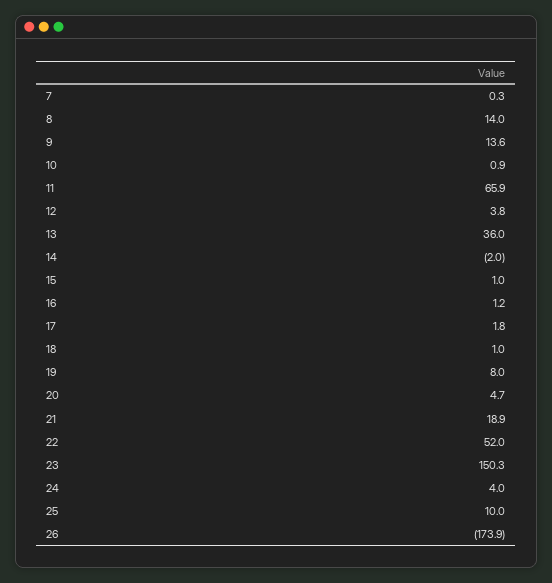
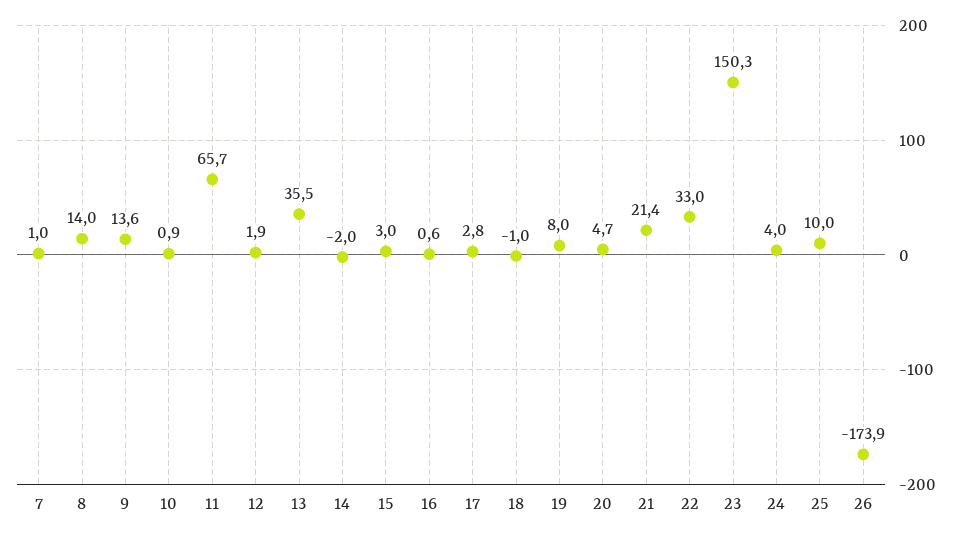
7: 0.3 -> 1
11: 65.9 -> 65.7
12: 3.8 -> 1.9
13: 36 -> 35.5
15: 1 -> 3
16: 1.2 -> 0.6
17: 1.8 -> 2.8
18: 1 -> -1
21: 18.9 -> 21.4
22: 52 -> 33

